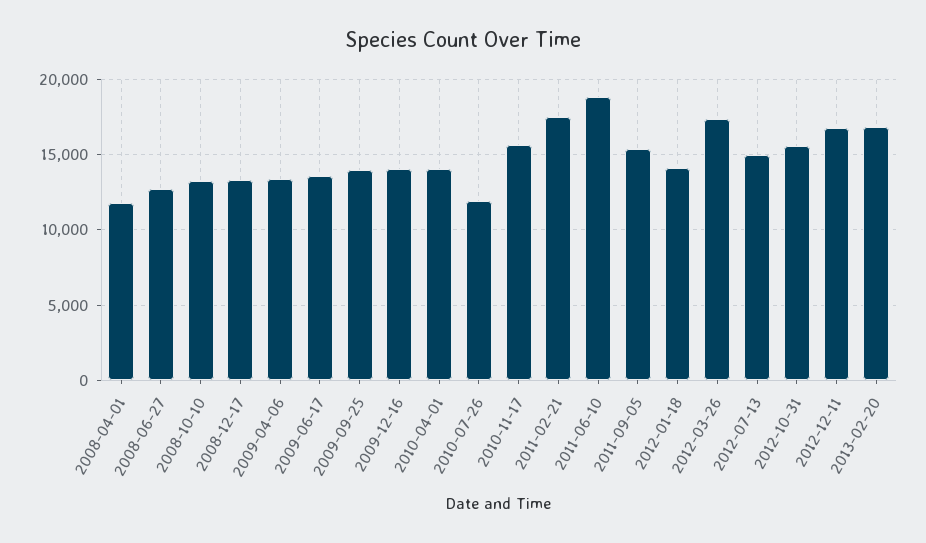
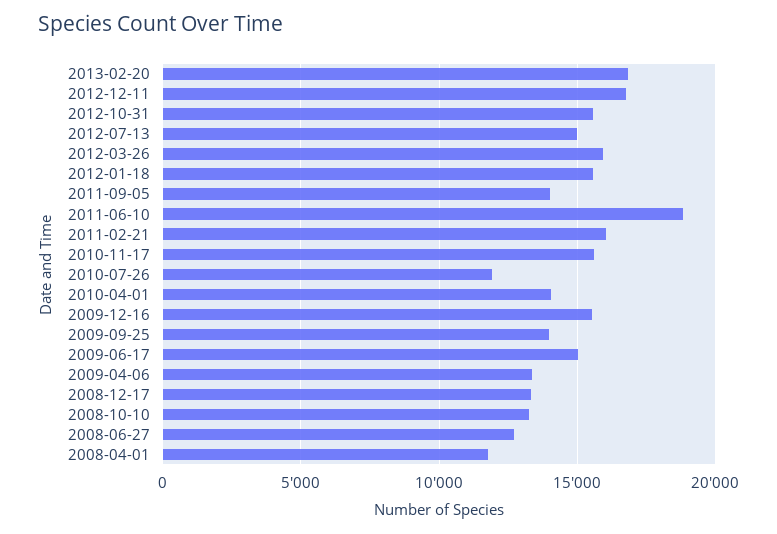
2009-06-17: 13500 -> 15000
2009-12-16: 14000 -> 15500
2011-02-21: 17500 -> 16000
2011-09-05: 15500 -> 14000
2012-01-18: 14000 -> 15500
2012-03-26: 17500 -> 16000

